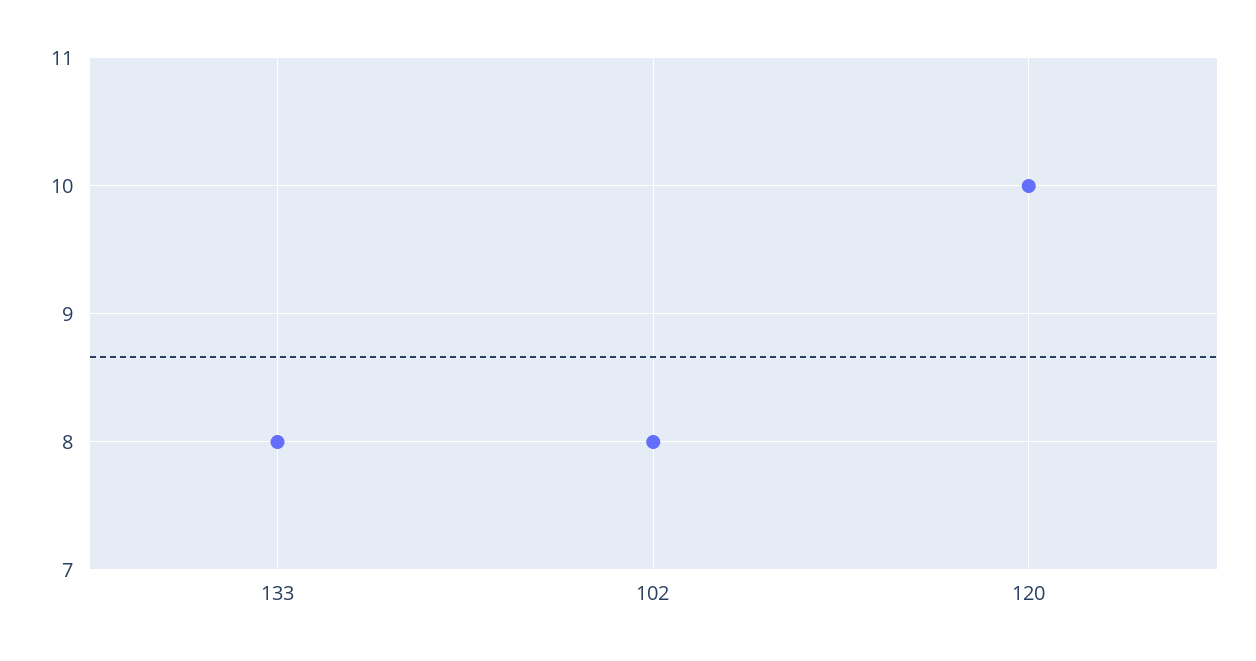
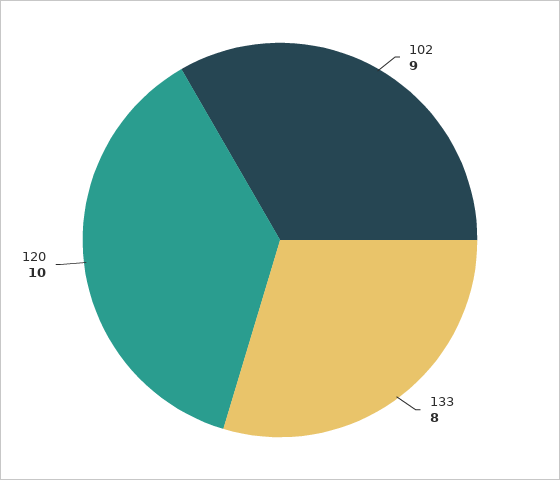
102: 8 -> 9

